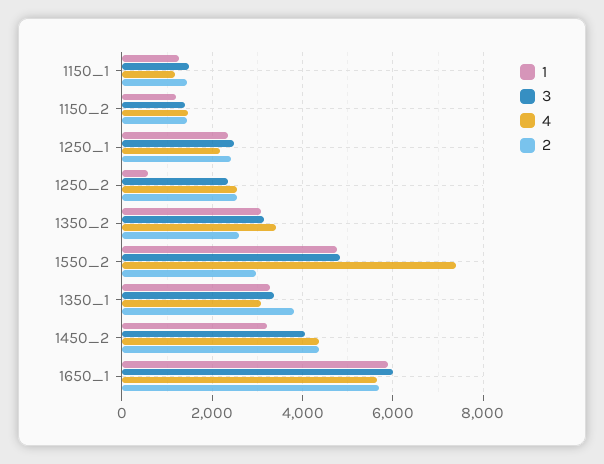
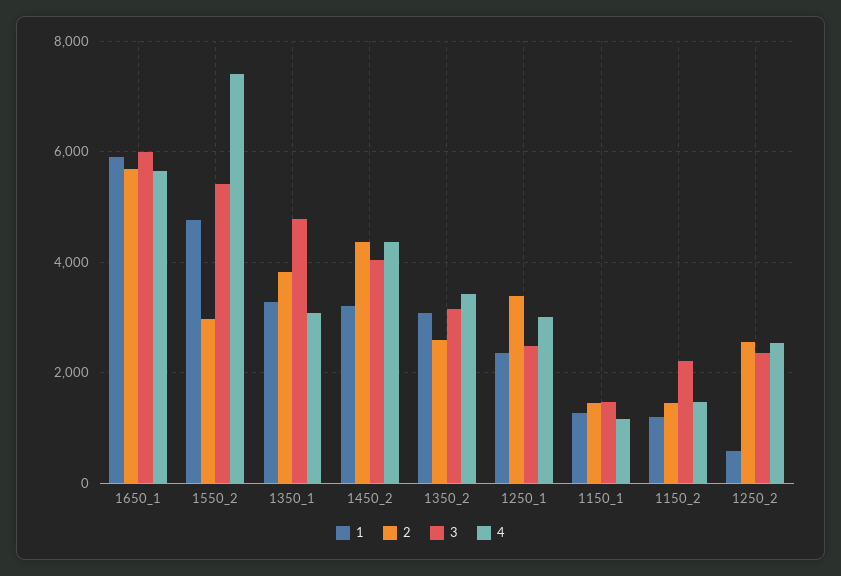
3, 1150_2: 1400 -> 2200
4, 1250_1: 2200 -> 3000
2, 1250_1: 2400 -> 3400
3, 1550_2: 4800 -> 5400
3, 1350_1: 3400 -> 4800

